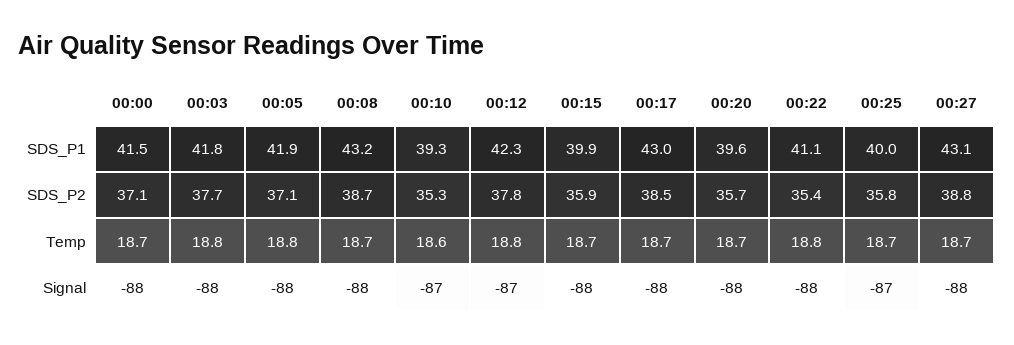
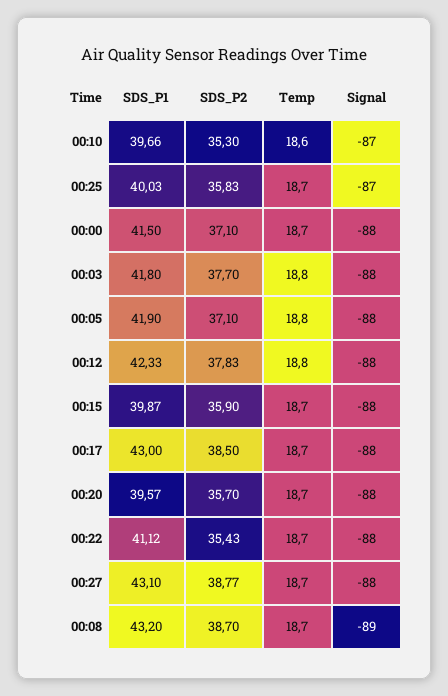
00:10, SDS_P1: 39.3 -> 39.66
00:22, Temp: 18.8 -> 18.7
00:08, Signal: -88 -> -89
00:12, Signal: -87 -> -88

